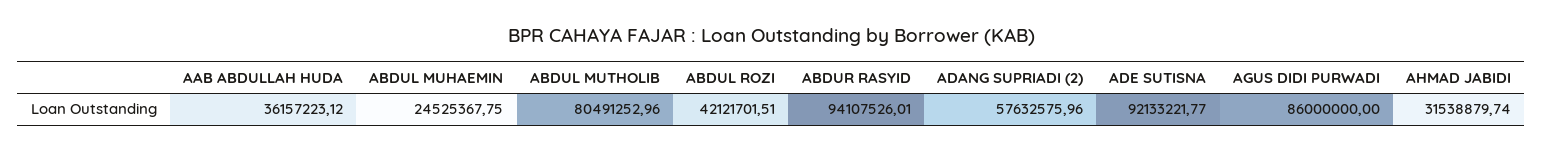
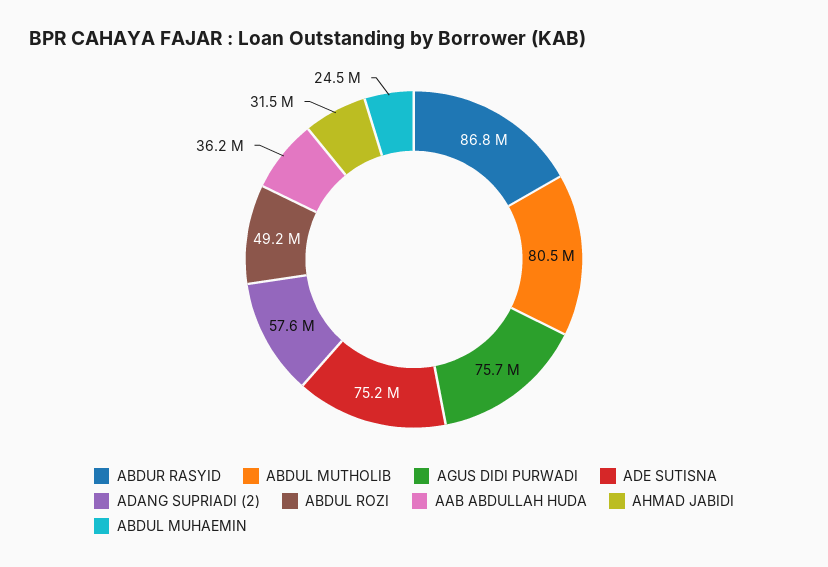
ABDUL ROZI: 42121701.51 -> 49200000
ABDUR RASYID: 94107526.01 -> 86800000
ADE SUTISNA: 92133221.77 -> 75200000
AGUS DIDI PURWADI: 86000000 -> 75700000

